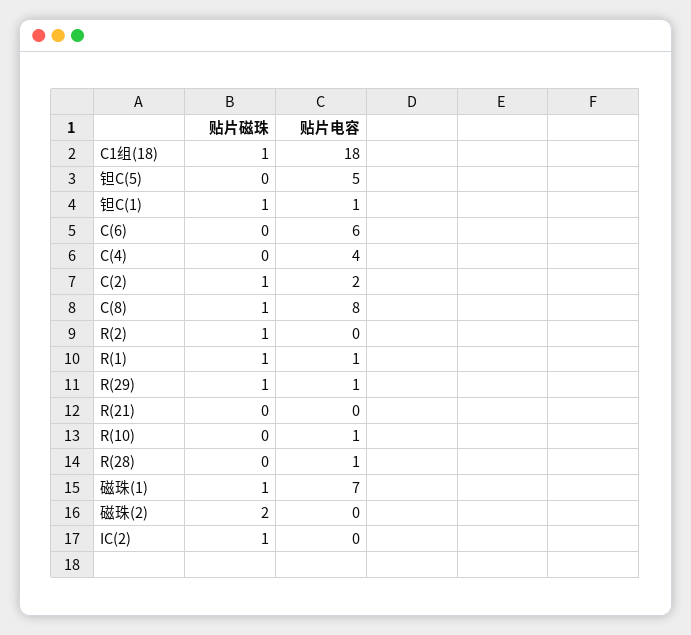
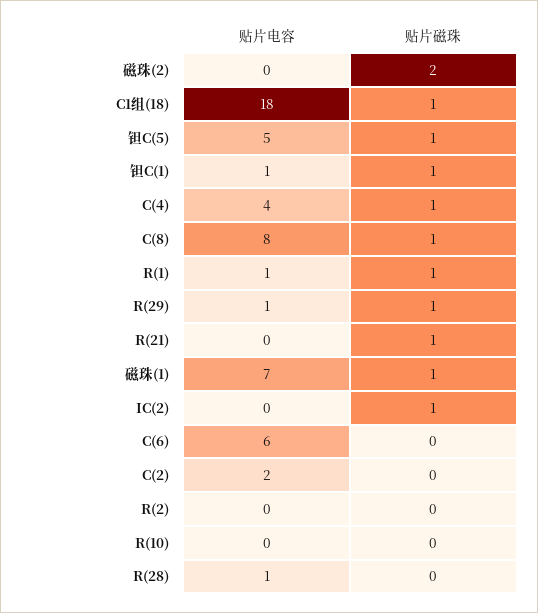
贴片磁珠, 钽C(5): 0 -> 1
贴片磁珠, C(4): 0 -> 1
贴片磁珠, C(2): 1 -> 0
贴片磁珠, R(2): 1 -> 0
贴片磁珠, R(21): 0 -> 1
贴片电容, R(10): 1 -> 0

